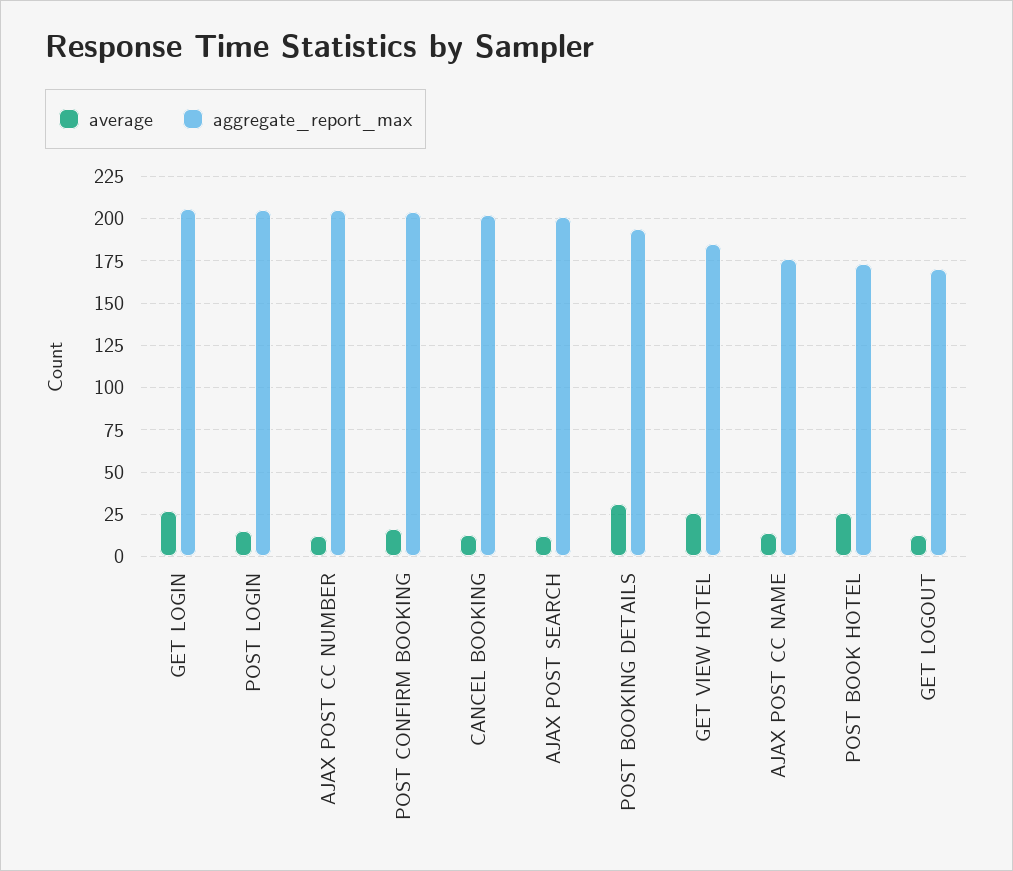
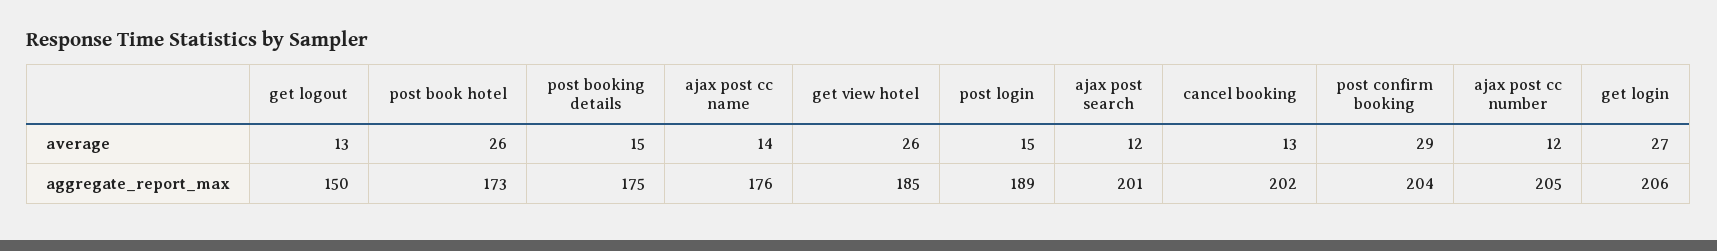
aggregate_report_max, POST LOGIN: 205 -> 189
average, POST CONFIRM BOOKING: 15 -> 29
average, POST BOOKING DETAILS: 30 -> 15
aggregate_report_max, POST BOOKING DETAILS: 195 -> 175
aggregate_report_max, GET LOGOUT: 170 -> 150

